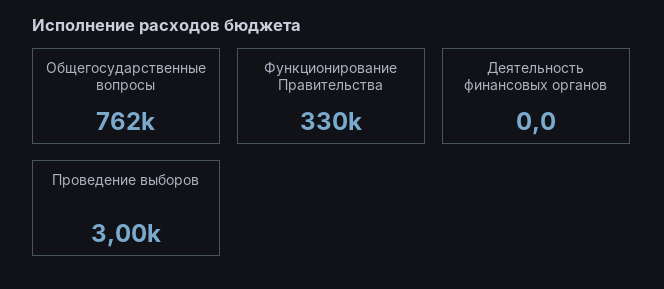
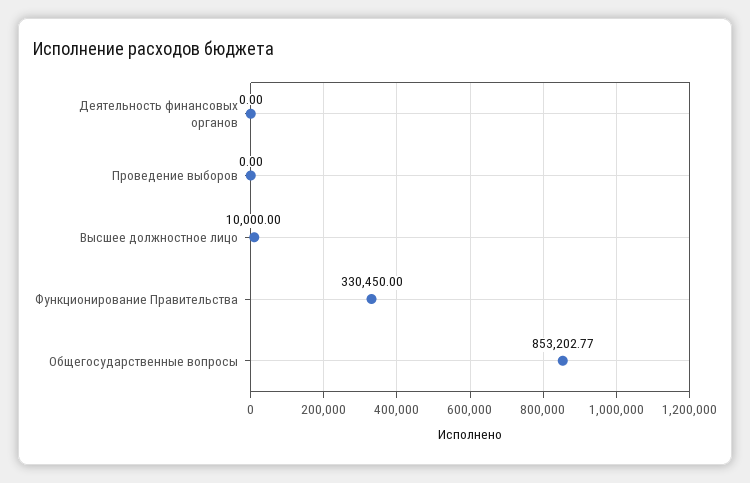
Общегосударственные вопросы: 762000 -> 853202.77
Проведение выборов: 3000 -> 0
Высшее должностное лицо: none -> 10000

